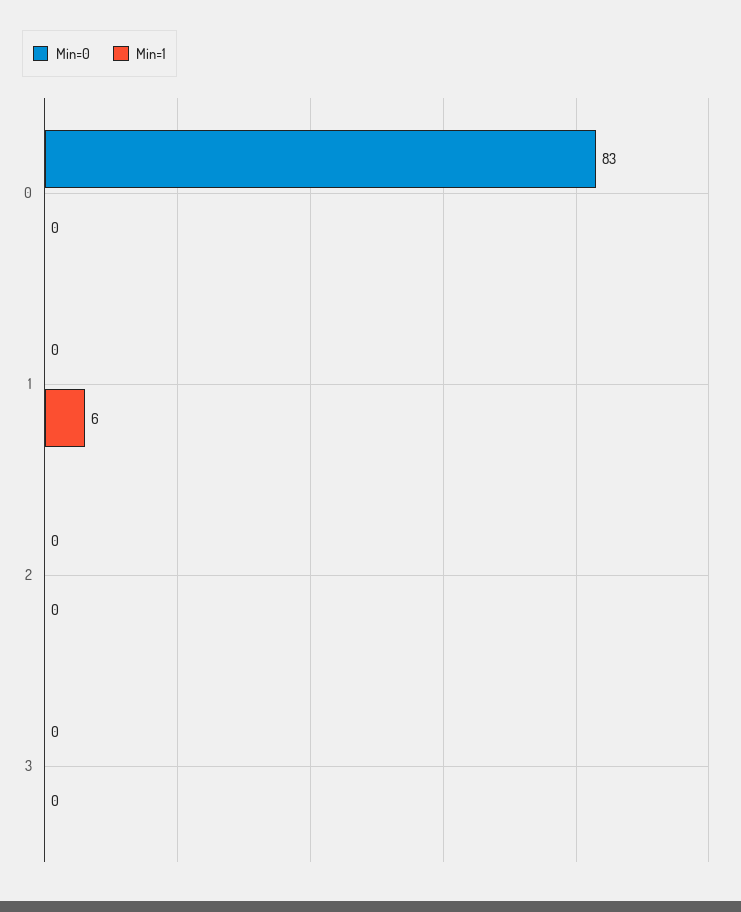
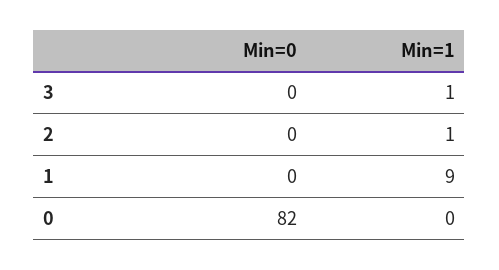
Min=0, 0: 83 -> 82
Min=1, 1: 6 -> 9
Min=1, 2: 0 -> 1
Min=1, 3: 0 -> 1

